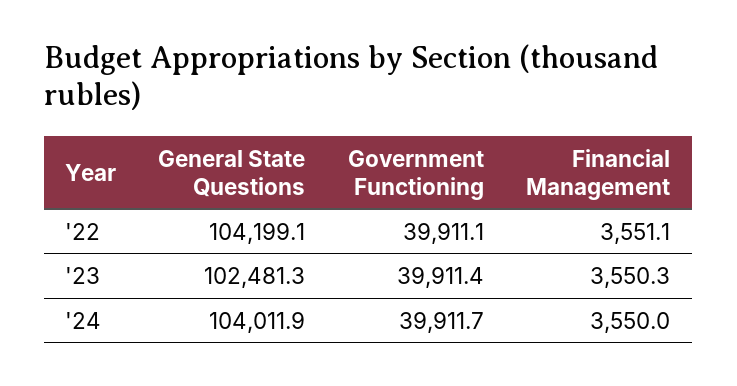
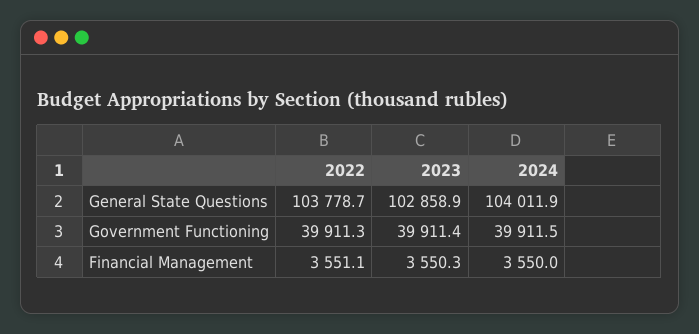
General State Questions, '22: 104199.1 -> 103778.7
Government Functioning, '22: 39911.1 -> 39911.3
General State Questions, '23: 102481.3 -> 102858.9
Government Functioning, '24: 39911.7 -> 39911.5

